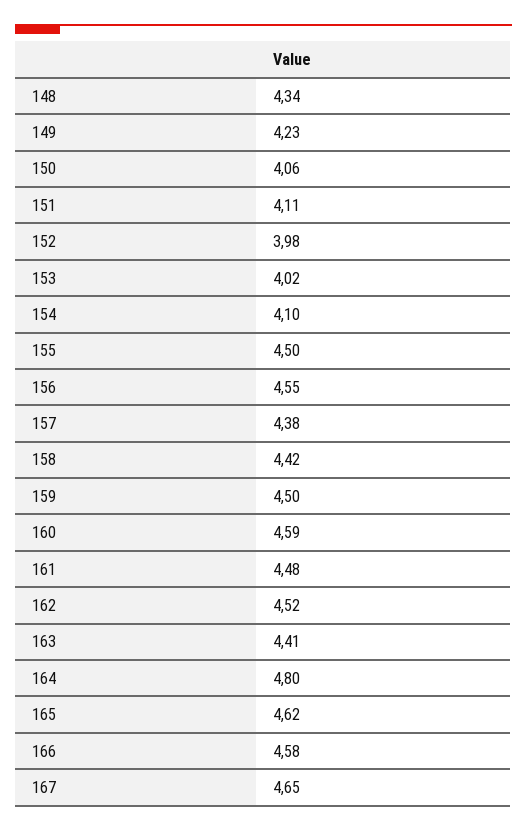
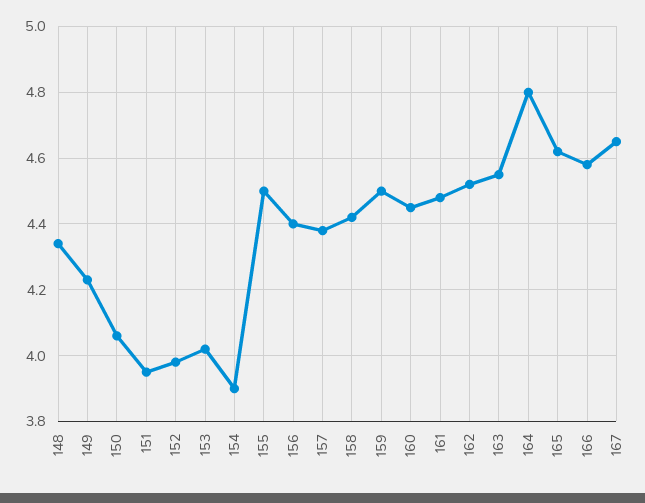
151: 4.11 -> 3.95
154: 4.1 -> 3.9
156: 4.55 -> 4.4
160: 4.59 -> 4.45
163: 4.41 -> 4.55

